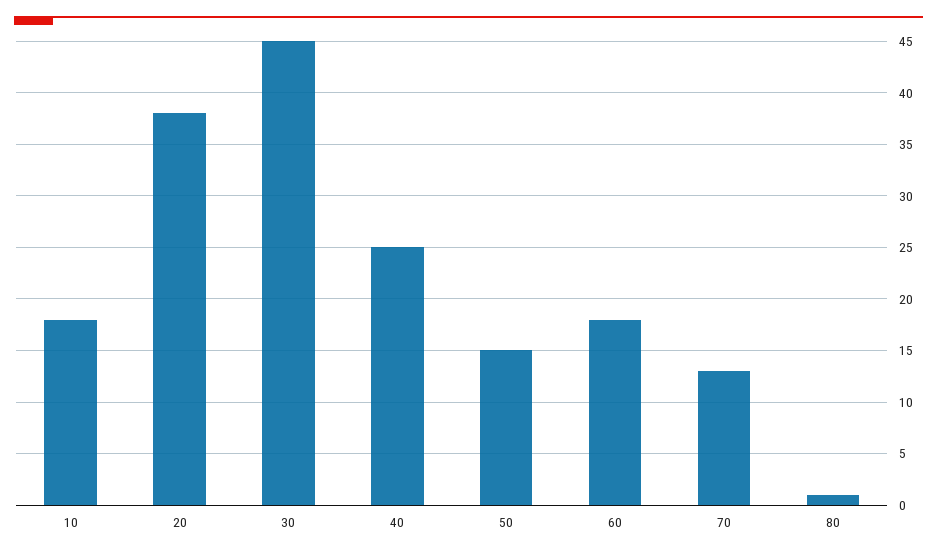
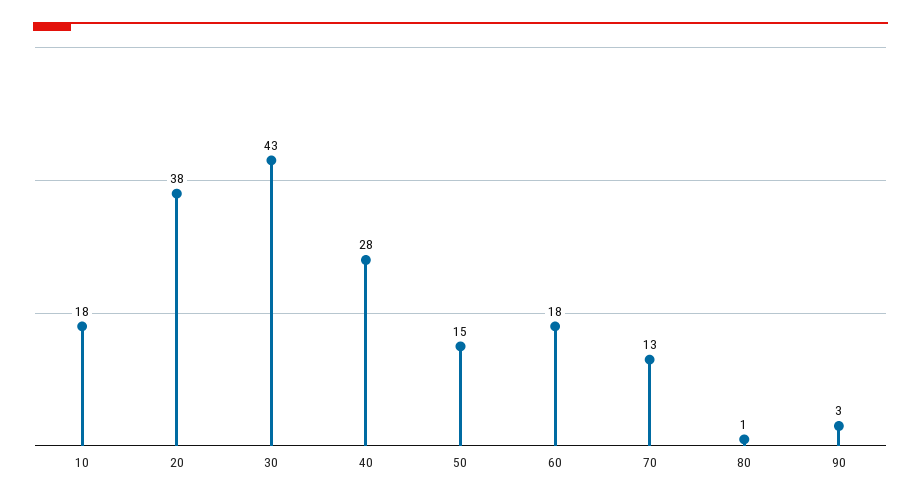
30: 45 -> 43
40: 25 -> 28
90: none -> 3

